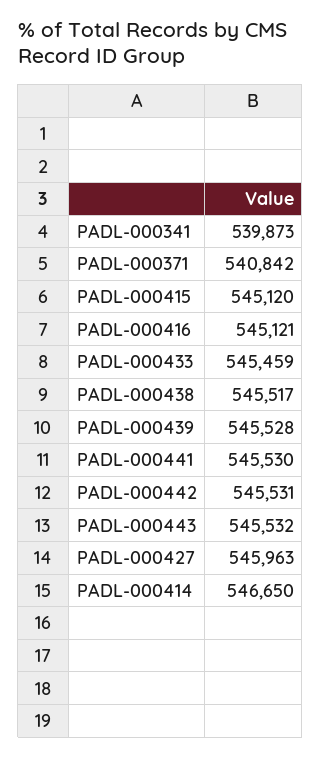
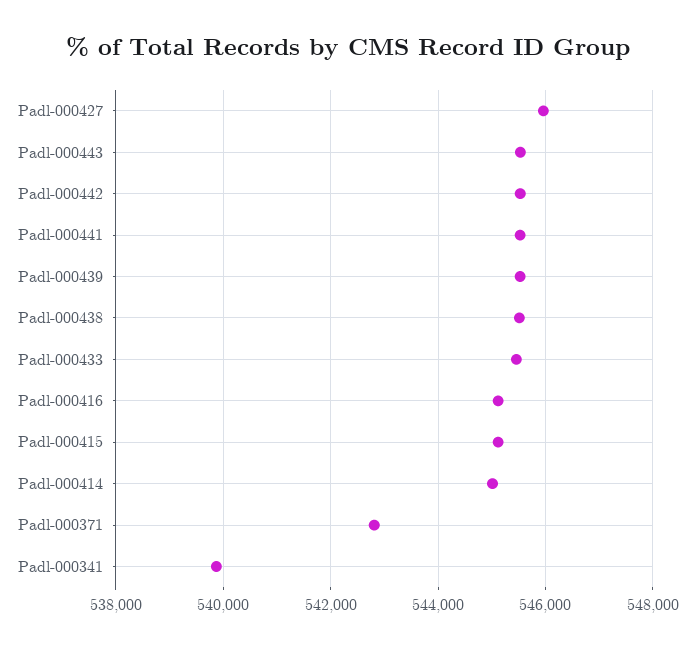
PADL-000371: 540842 -> 542800
PADL-000414: 546650 -> 545000

